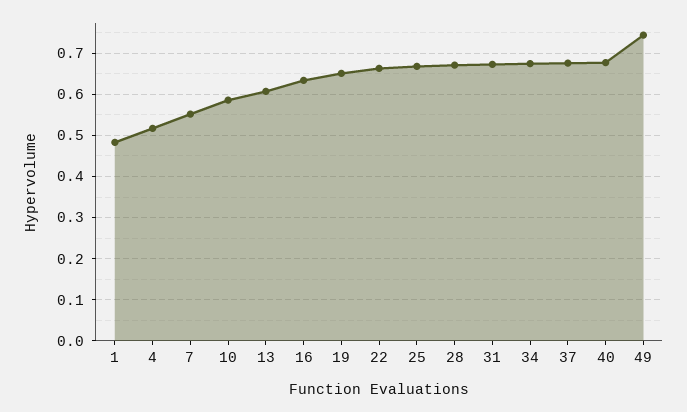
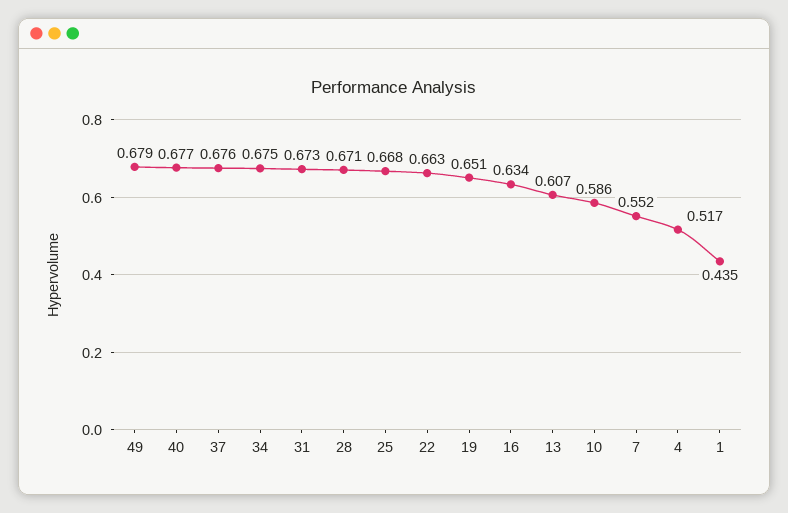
1: 0.48 -> 0.435
49: 0.74 -> 0.679

